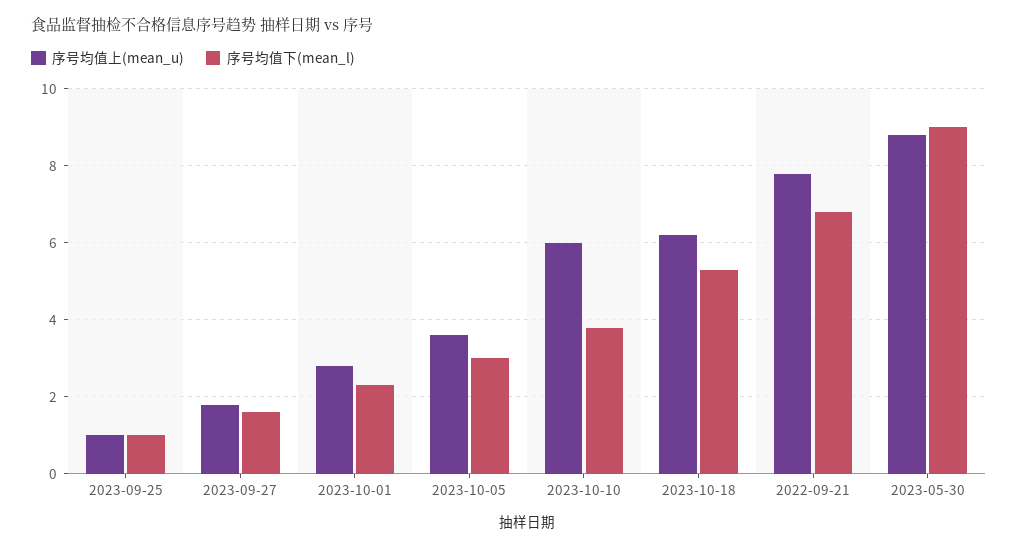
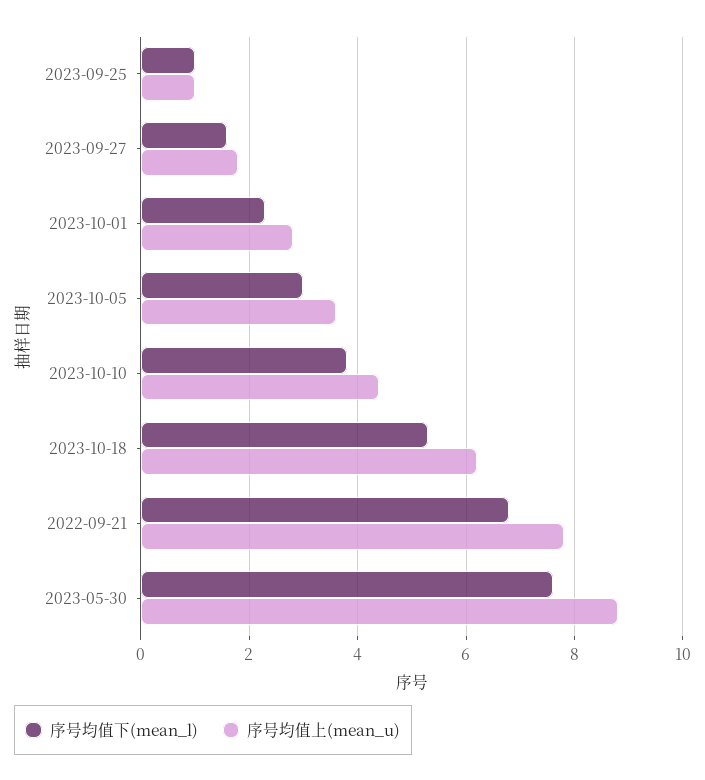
序号均值上(mean_u), 2023-10-10: 6 -> 4.5
序号均值下(mean_l), 2023-05-30: 9 -> 7.5

